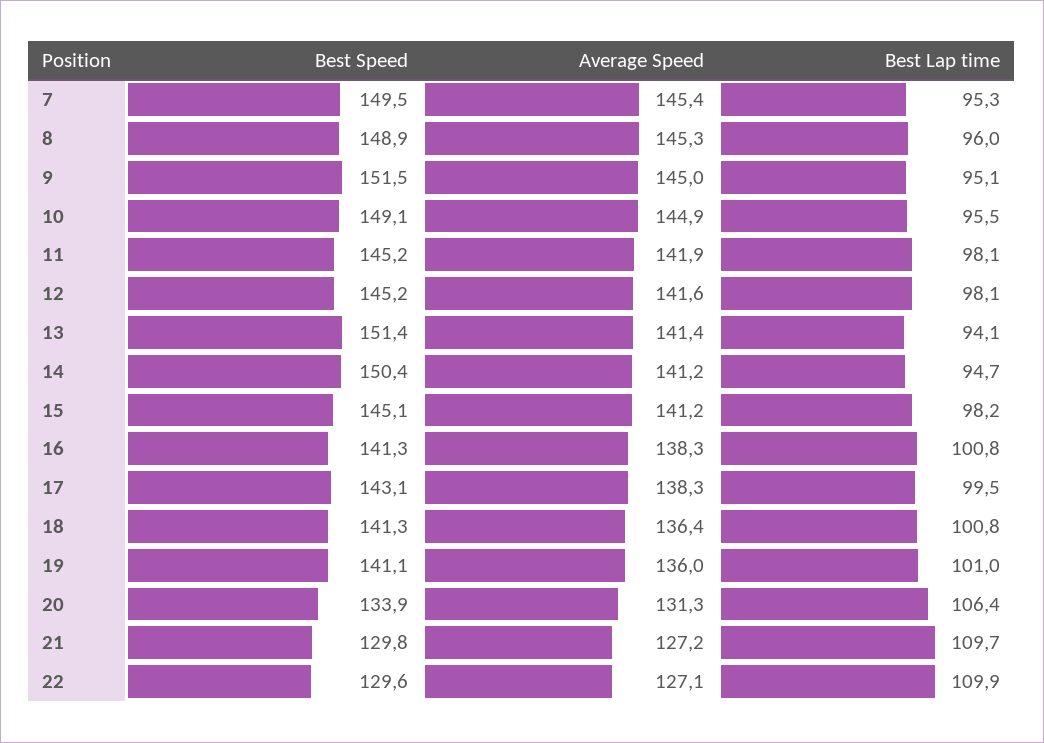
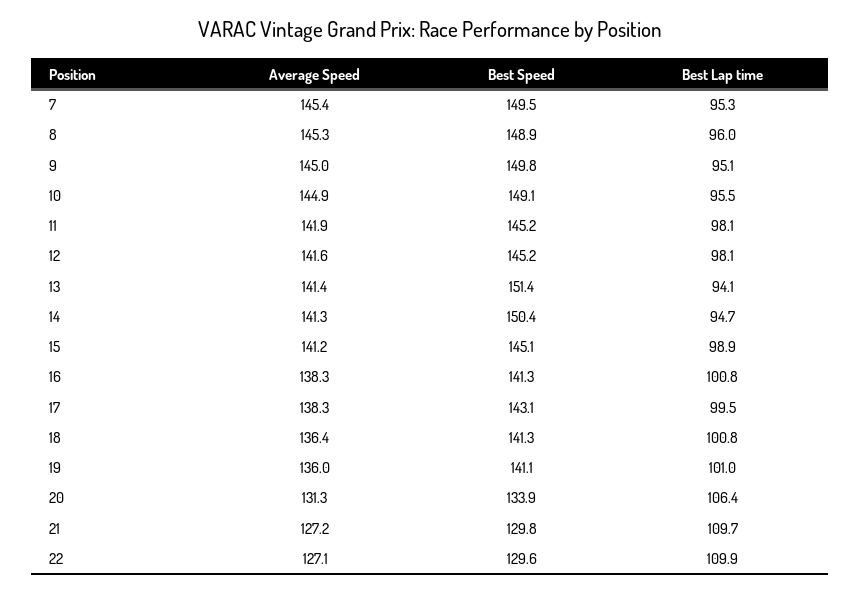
Best Speed, 9: 151.5 -> 149.8
Average Speed, 14: 141.2 -> 141.3
Best Lap time, 15: 98.2 -> 98.9

